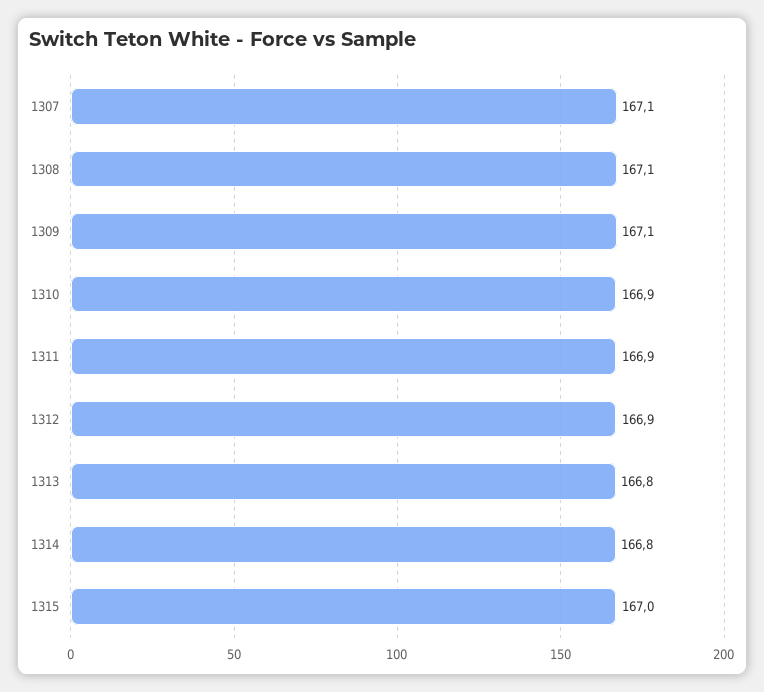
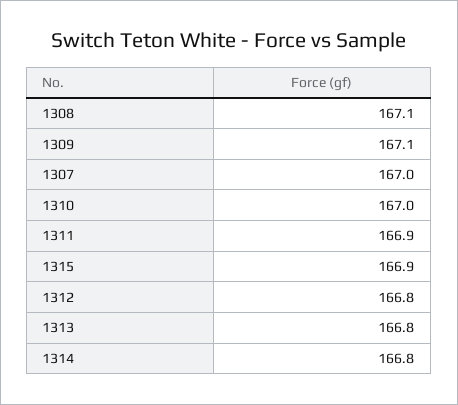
1307: 167.1 -> 167
1310: 166.9 -> 167
1312: 166.9 -> 166.8
1315: 167 -> 166.9

